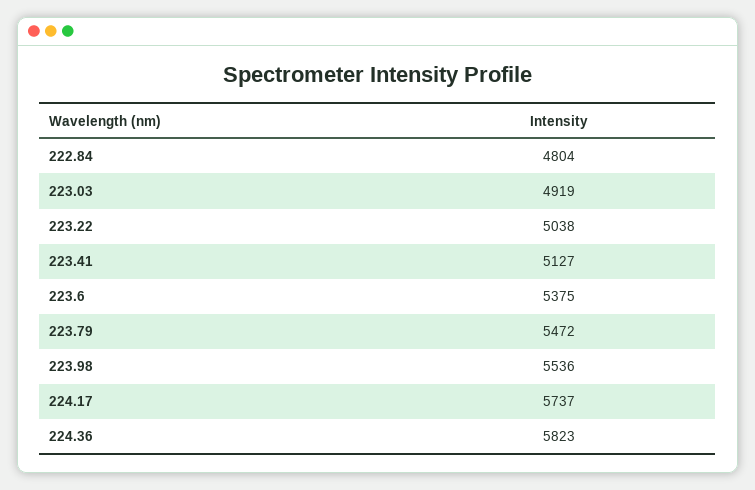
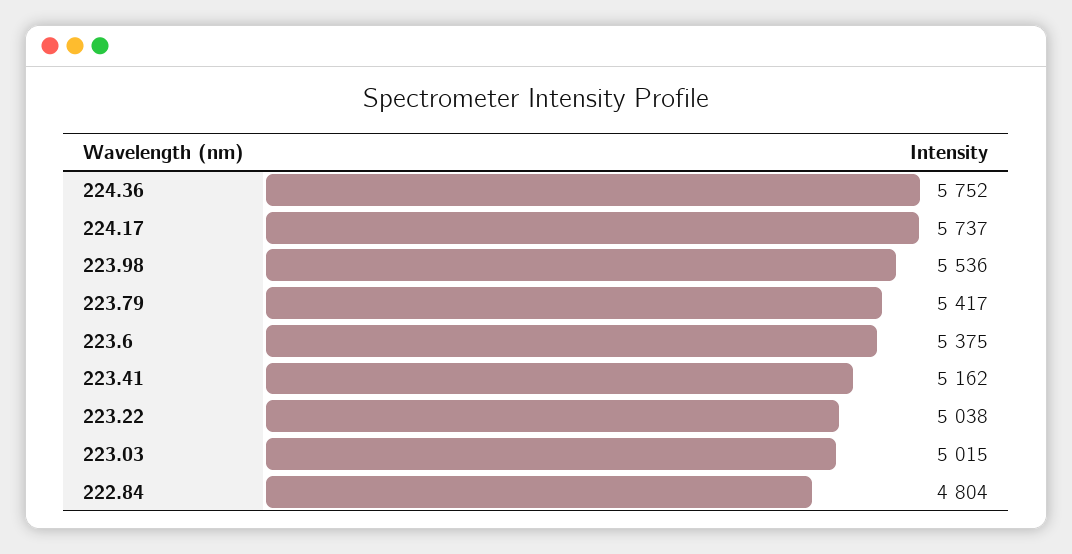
223.03: 4919 -> 5015
223.41: 5127 -> 5162
223.79: 5472 -> 5417
224.36: 5823 -> 5752

